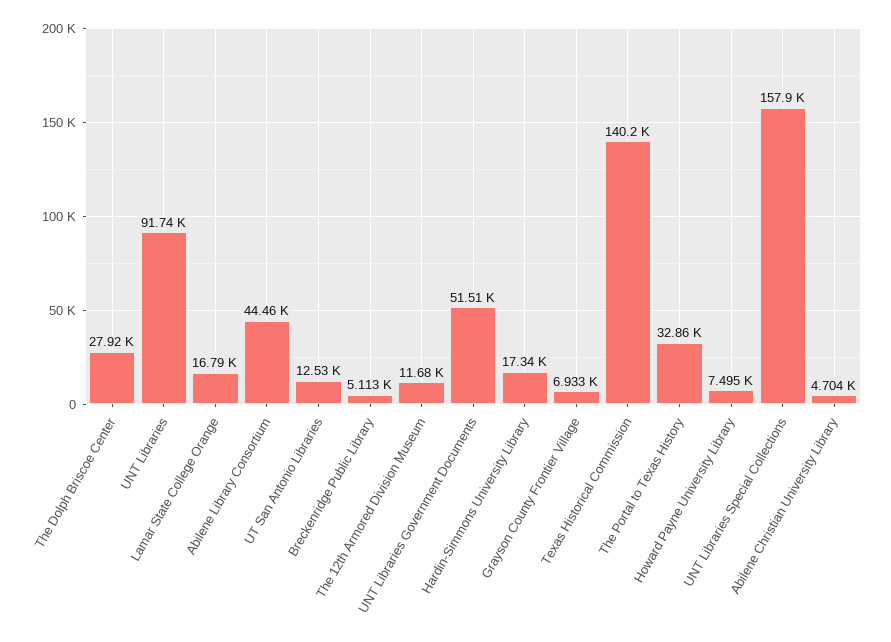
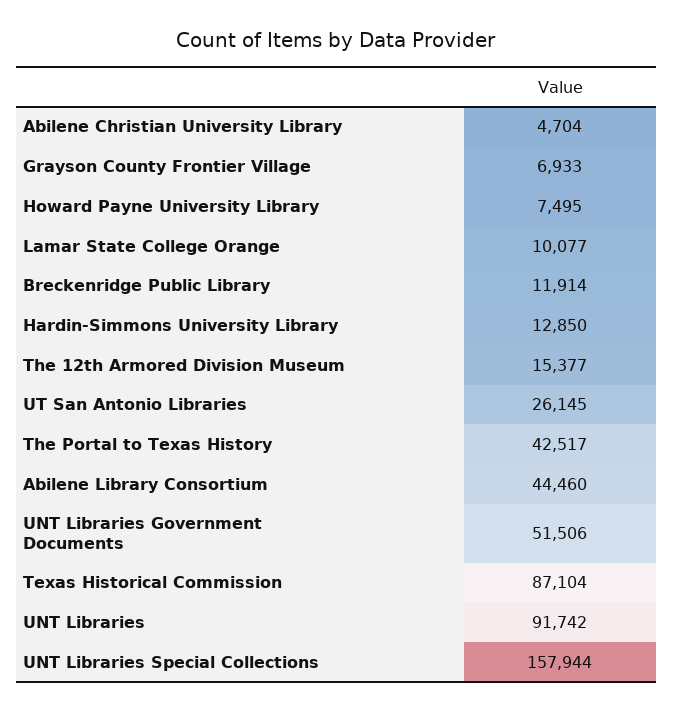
The Dolph Briscoe Center: 27920 -> none
Lamar State College Orange: 16790 -> 10077
UT San Antonio Libraries: 12530 -> 26145
Breckenridge Public Library: 5113 -> 11914
The 12th Armored Division Museum: 11680 -> 15377
Hardin-Simmons University Library: 17340 -> 12850
Texas Historical Commission: 140200 -> 87104
The Portal to Texas History: 32860 -> 42517

